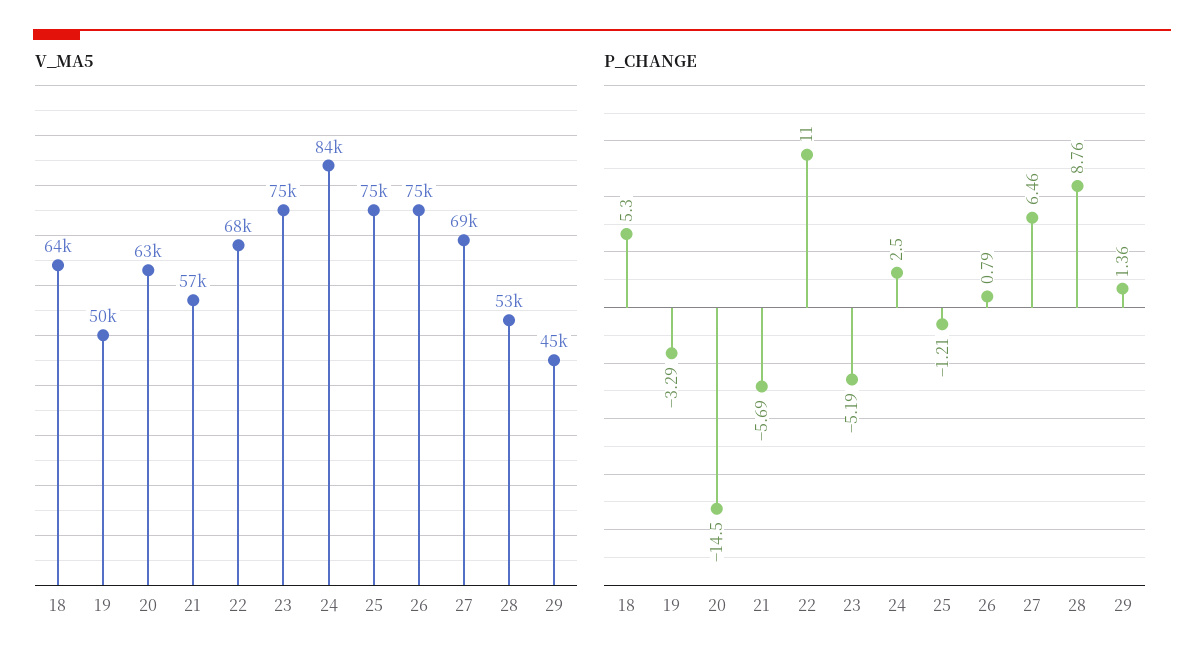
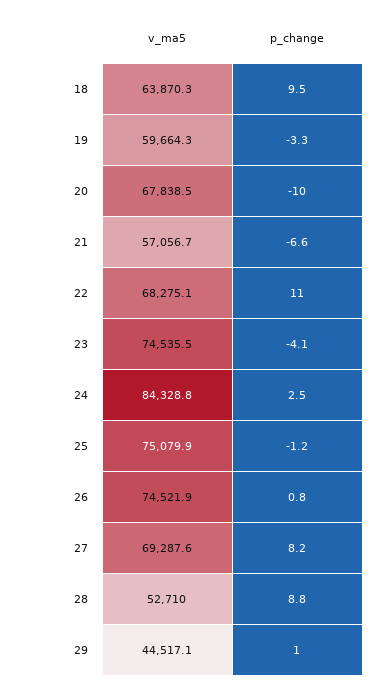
V_MA5, 19: 50000 -> 59664.3
V_MA5, 20: 63000 -> 67838.5
P_CHANGE, 18: 5.3 -> 9.5
P_CHANGE, 20: -14.5 -> -10
P_CHANGE, 21: -5.69 -> -6.6
P_CHANGE, 23: -5.19 -> -4.1
P_CHANGE, 27: 6.46 -> 8.2
P_CHANGE, 29: 1.36 -> 1

